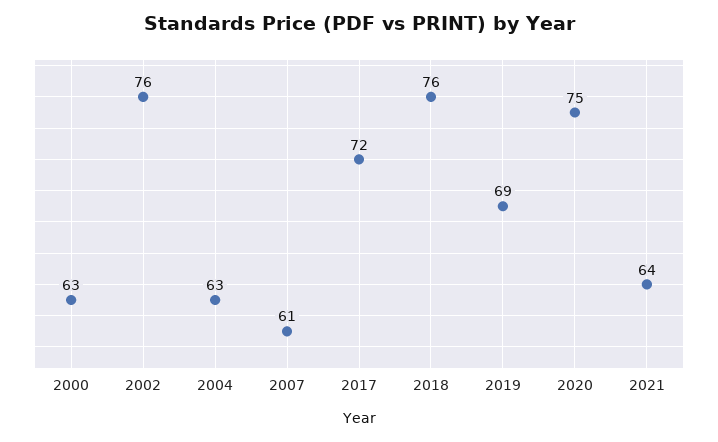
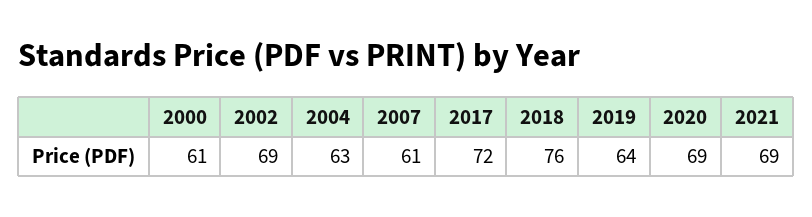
2000: 63 -> 61
2002: 76 -> 69
2019: 69 -> 64
2020: 75 -> 69
2021: 64 -> 69

